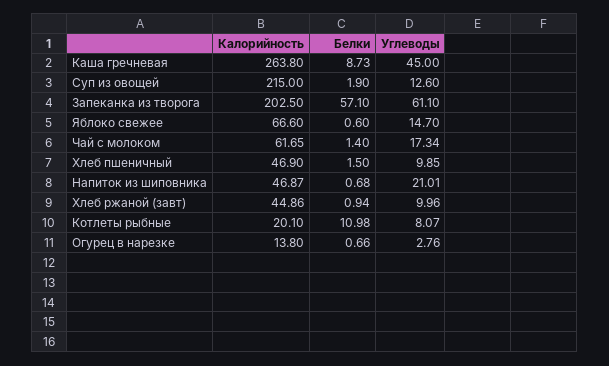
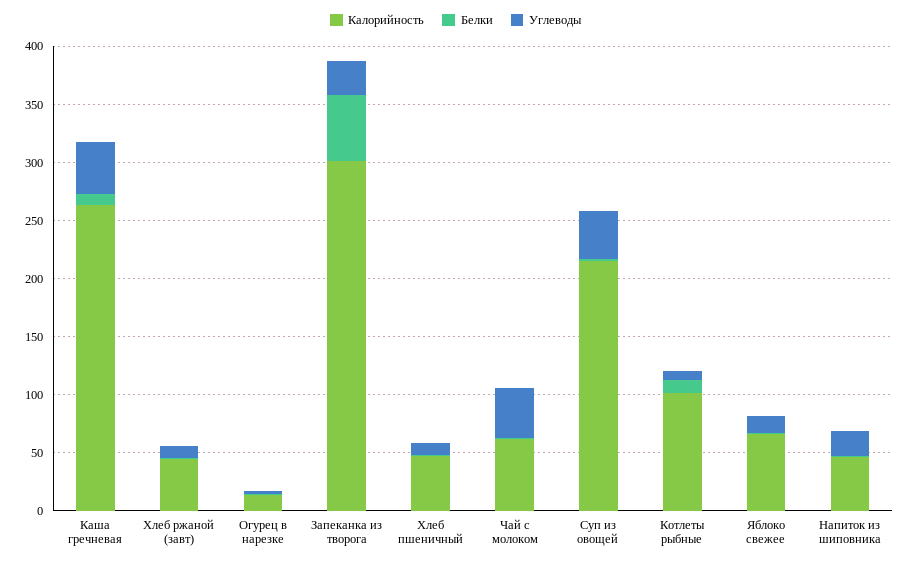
Углеводы, Суп из овощей: 12.6 -> 40
Калорийность, Запеканка из творога: 202.5 -> 300
Углеводы, Запеканка из творога: 61.1 -> 30
Углеводы, Чай с молоком: 17.34 -> 40
Калорийность, Котлеты рыбные: 20.1 -> 100

